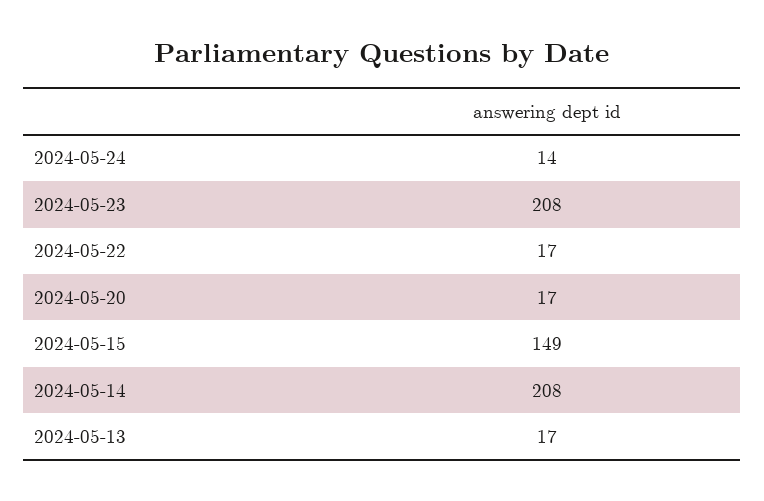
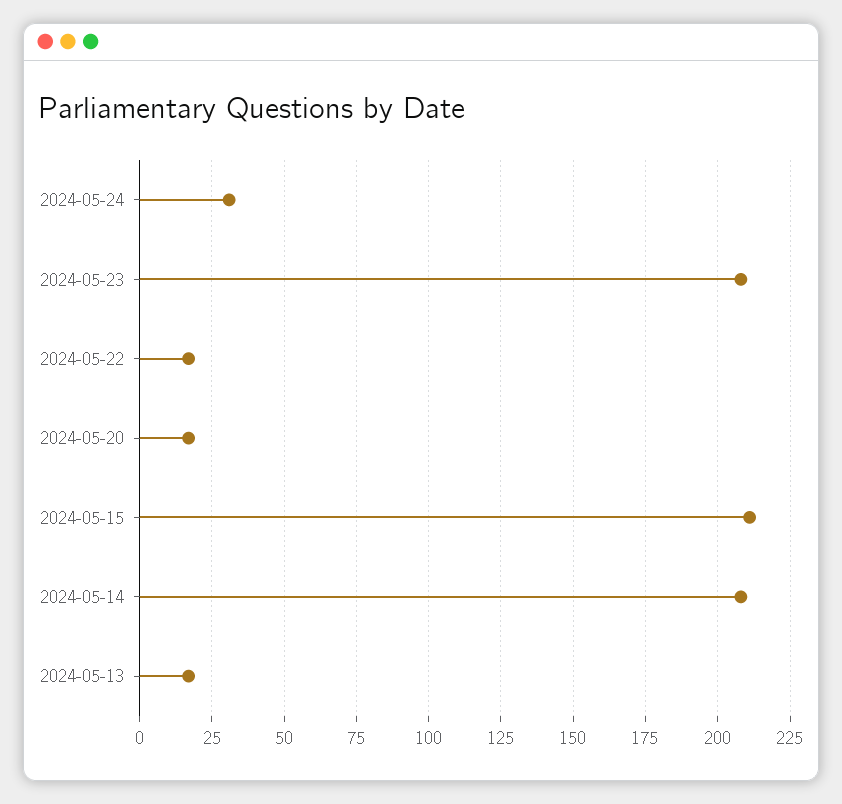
2024-05-24: 14 -> 30
2024-05-15: 149 -> 210

